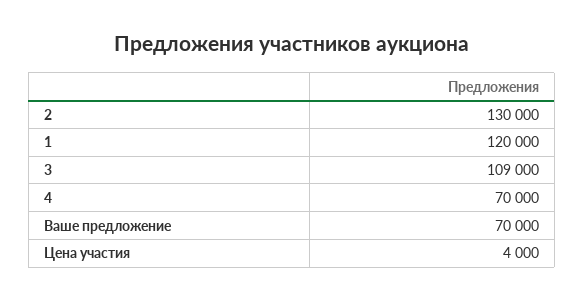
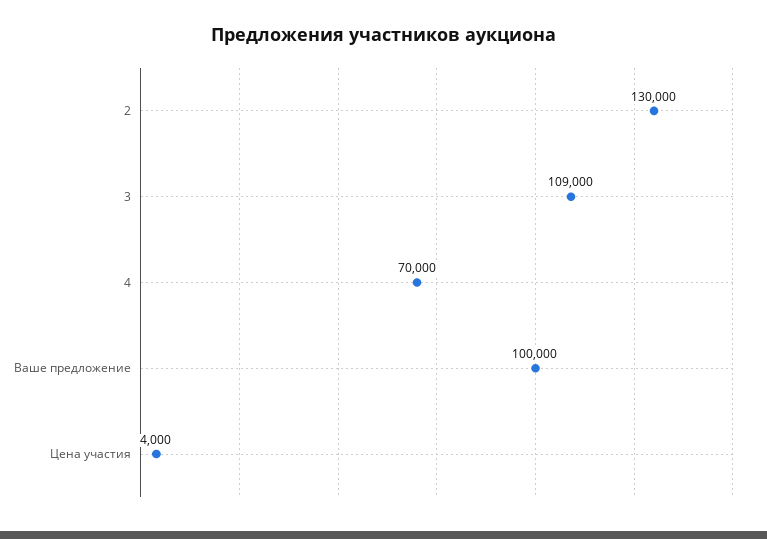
1: 120000 -> none
Ваше предложение: 70000 -> 100000

